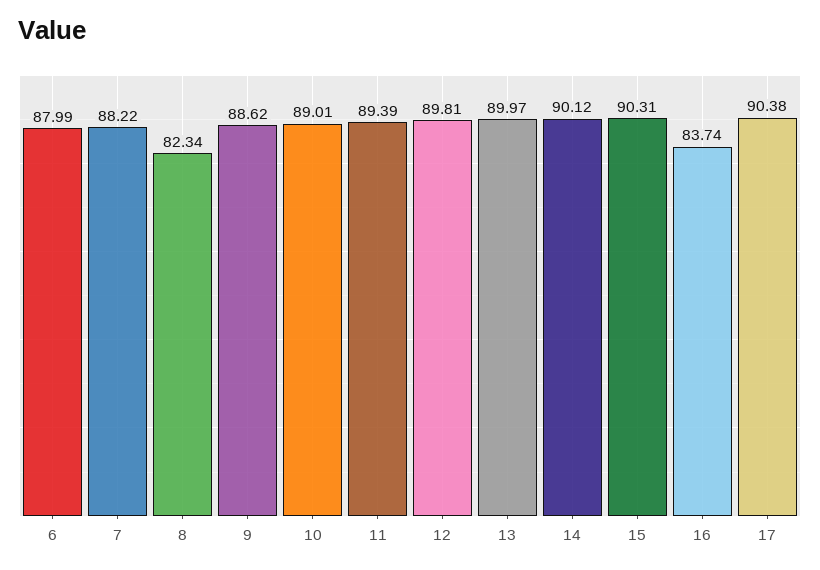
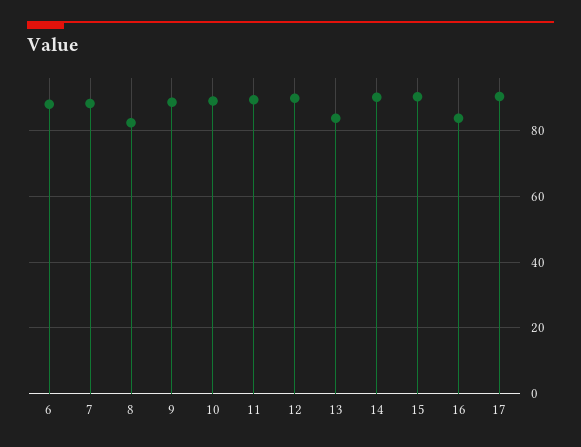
13: 89.97 -> 84

